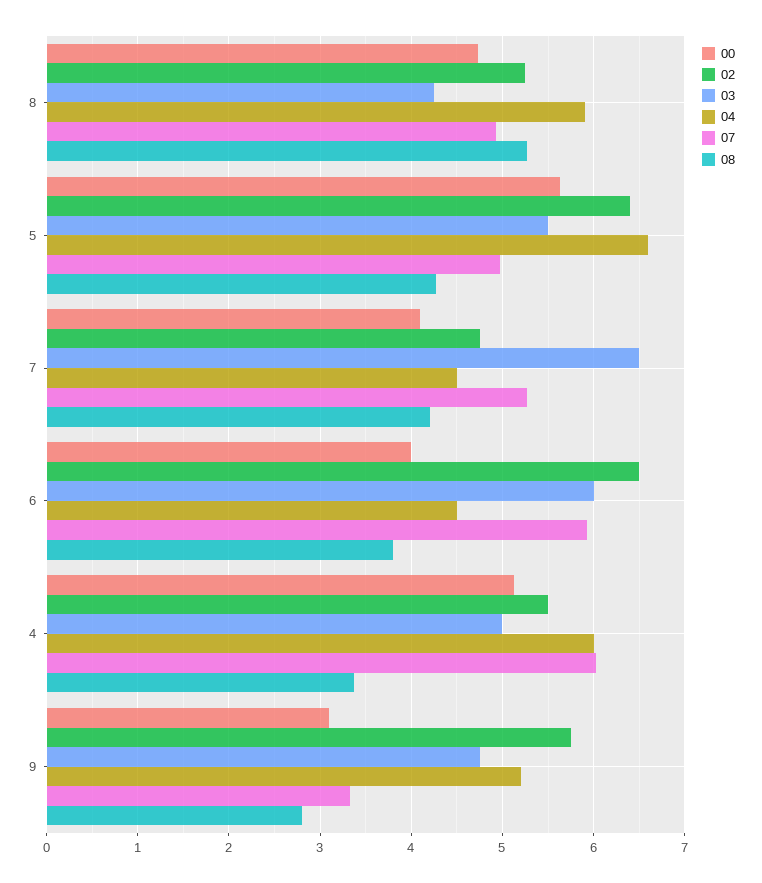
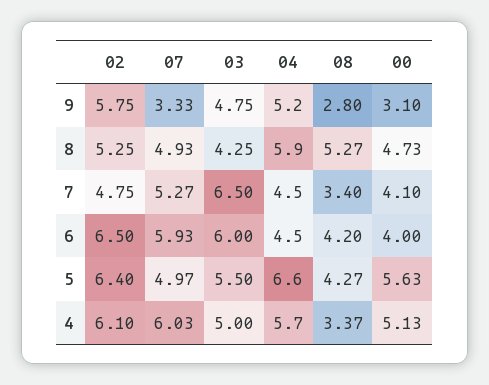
08, 7: 4.2 -> 3.4
08, 6: 3.8 -> 4.2
02, 4: 5.5 -> 6.1
04, 4: 6 -> 5.7

